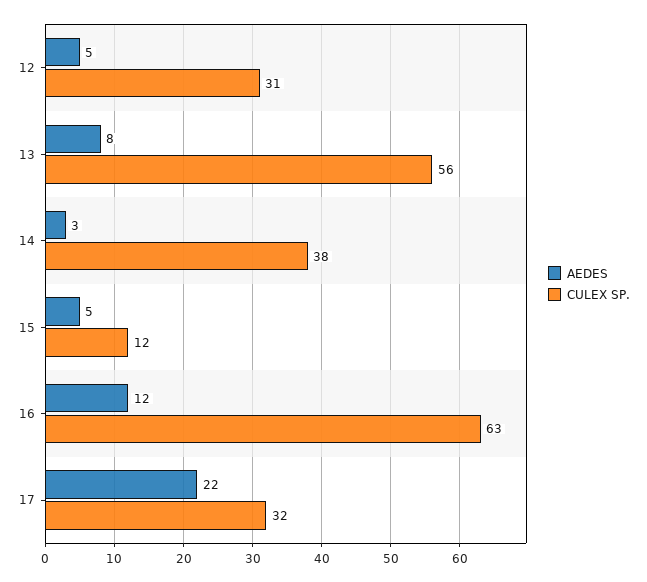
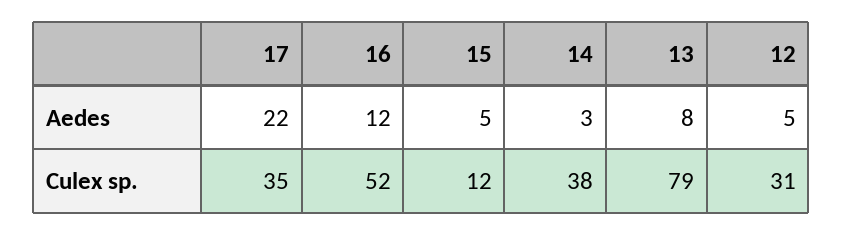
CULEX SP., 13: 56 -> 79
CULEX SP., 16: 63 -> 52
CULEX SP., 17: 32 -> 35

